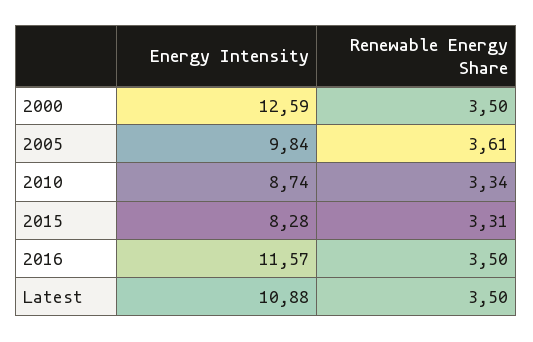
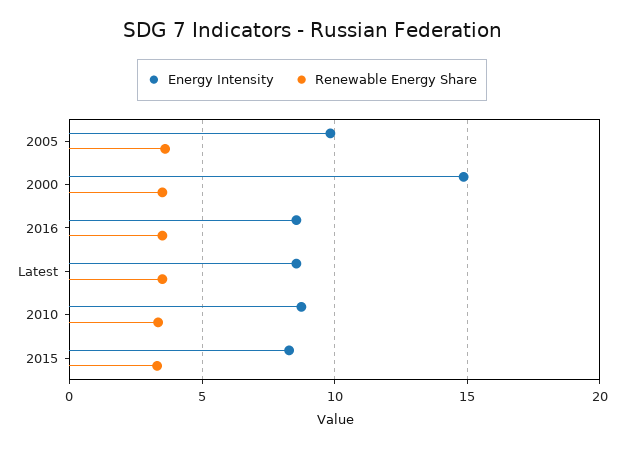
Energy Intensity, 2000: 12.59 -> 15
Energy Intensity, 2016: 11.57 -> 8.5
Energy Intensity, Latest: 10.88 -> 8.5

